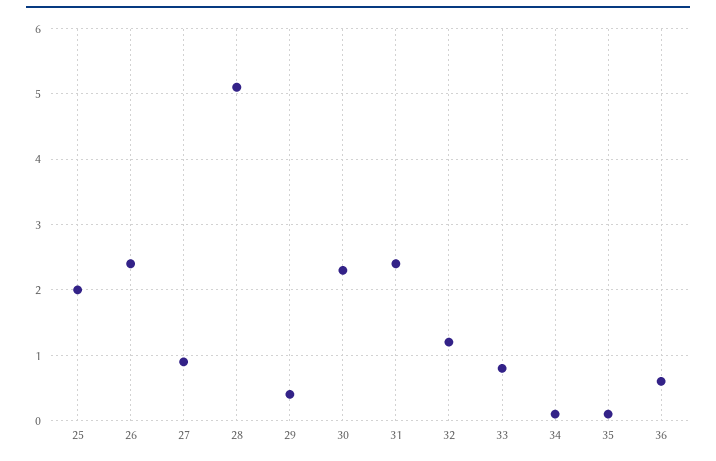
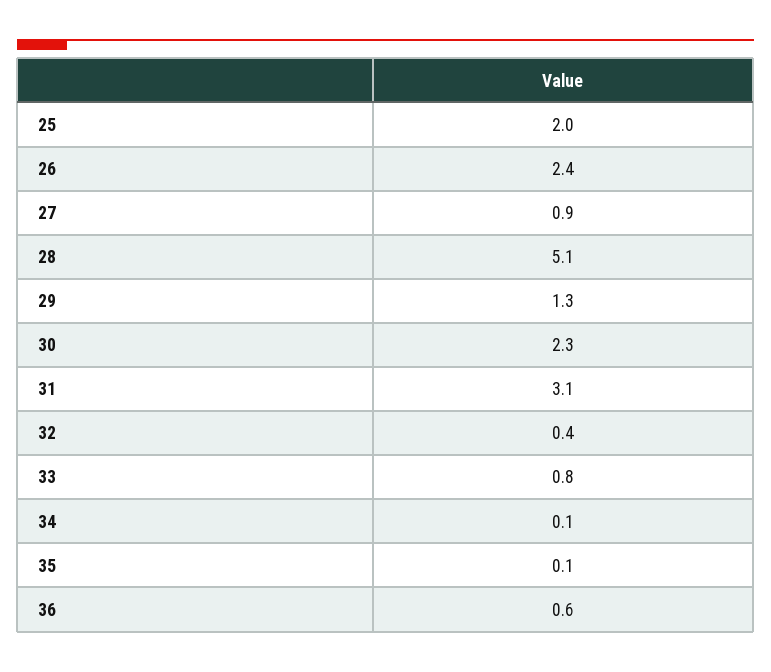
29: 0.4 -> 1.3
31: 2.4 -> 3.1
32: 1.2 -> 0.4

